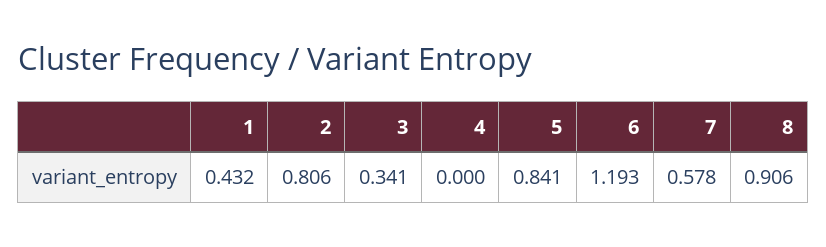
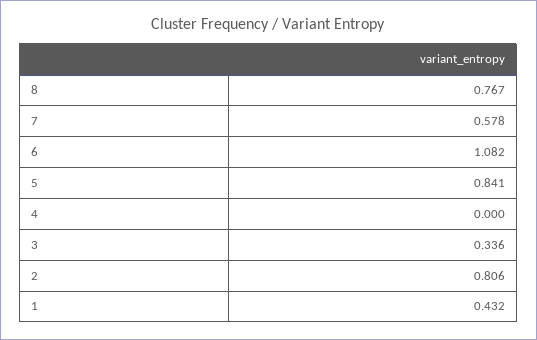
3: 0.341 -> 0.336
6: 1.193 -> 1.082
8: 0.906 -> 0.767

